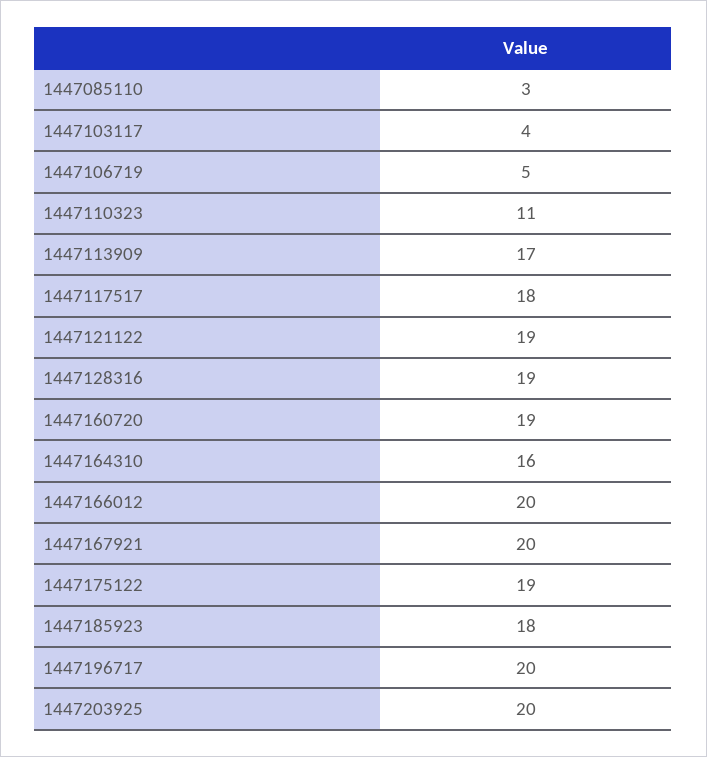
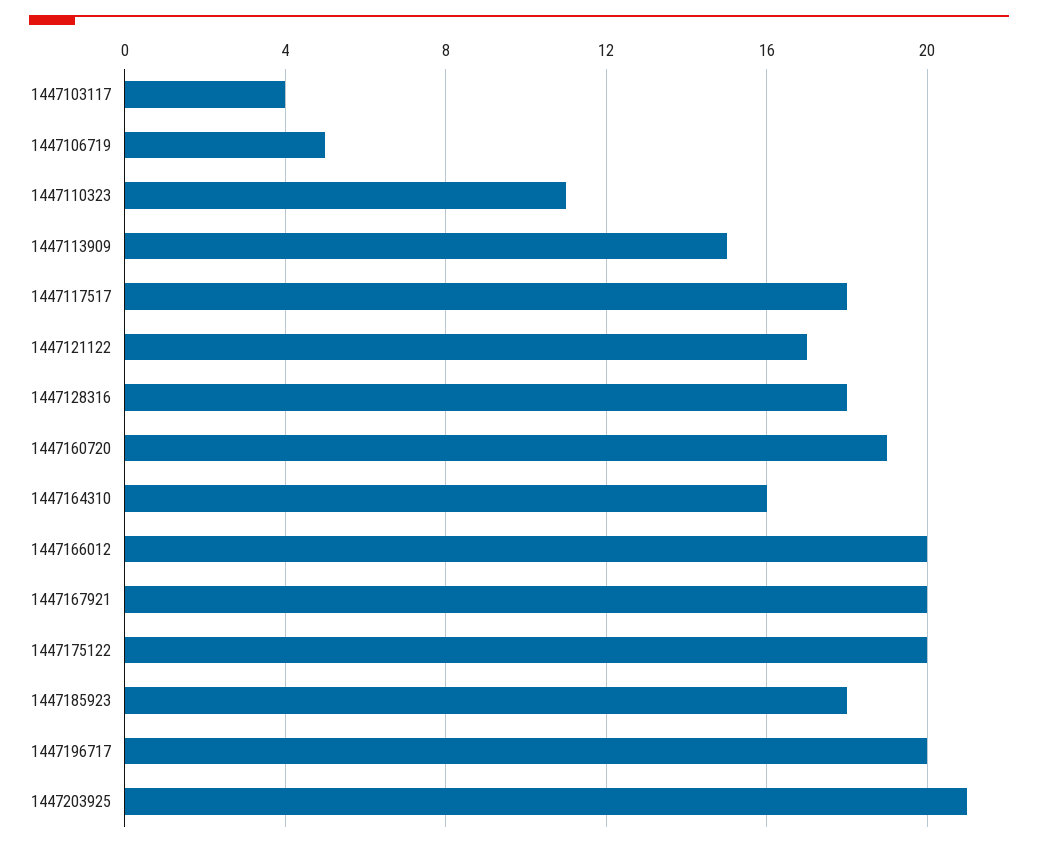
1447085110: 3 -> none
1447113909: 17 -> 15
1447121122: 19 -> 17
1447128316: 19 -> 18
1447175122: 19 -> 20
1447203925: 20 -> 21

